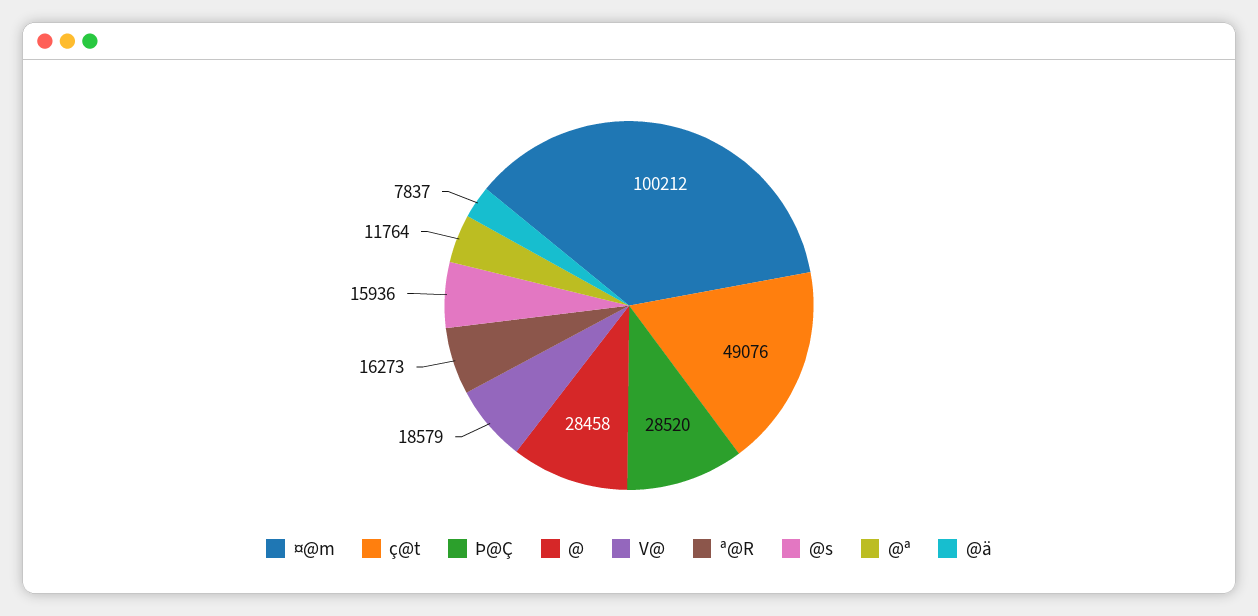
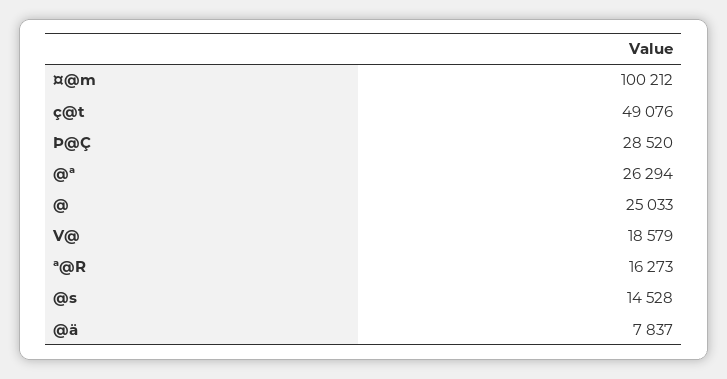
@: 28458 -> 25033
@s: 15936 -> 14528
@ª: 11764 -> 26294

